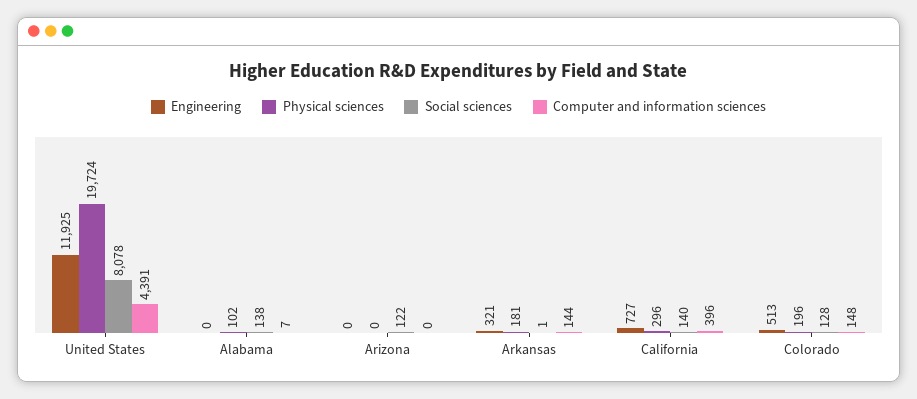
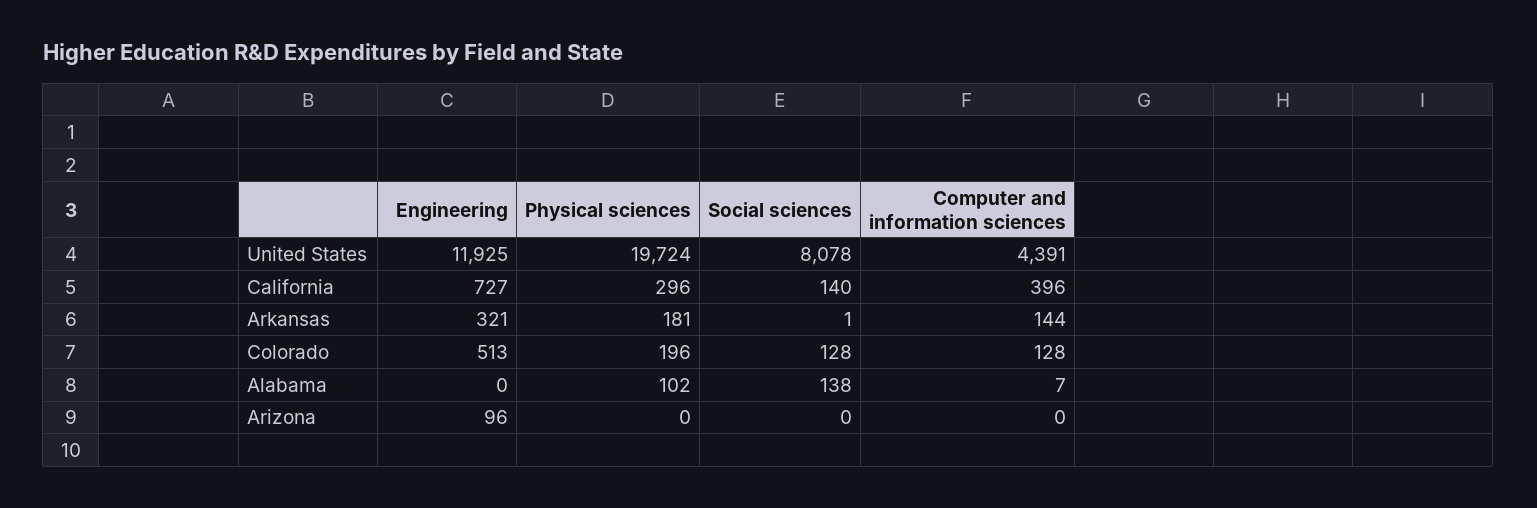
Engineering, Arizona: 0 -> 96
Social sciences, Arizona: 122 -> 0
Computer and information sciences, Colorado: 148 -> 128

